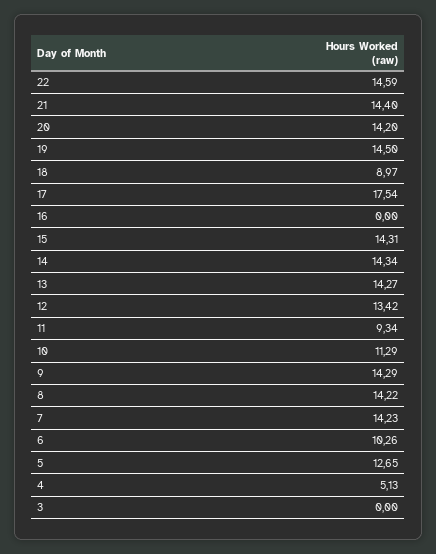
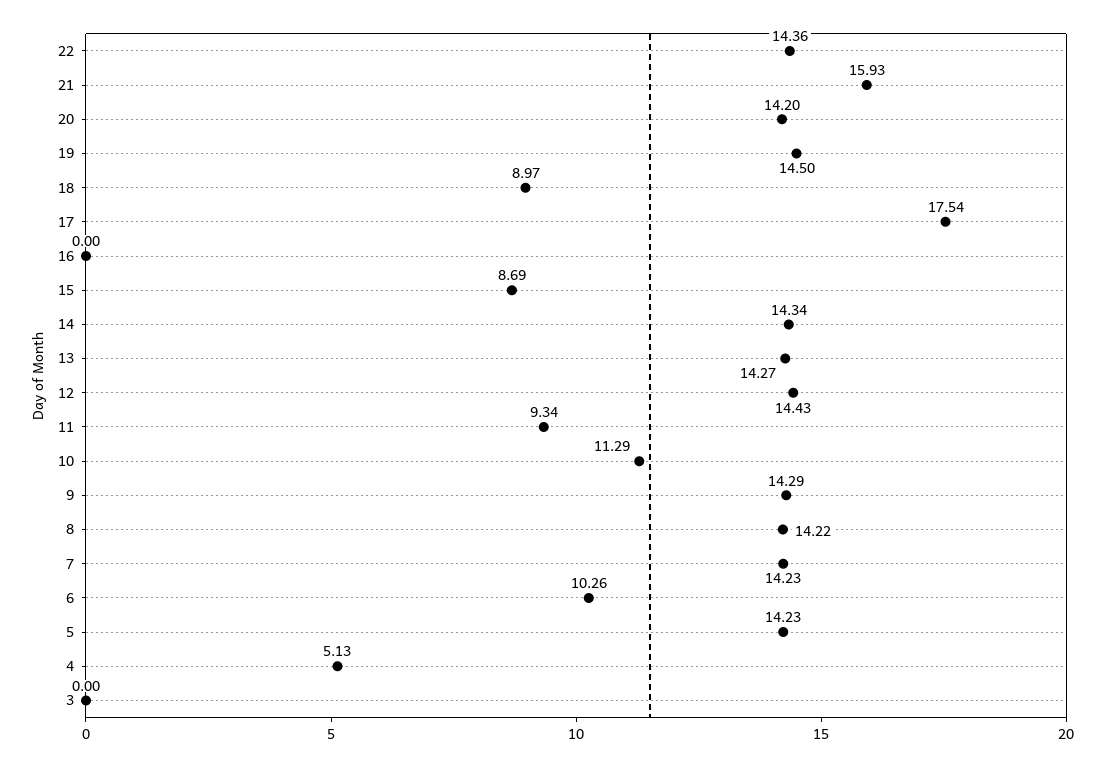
22: 14.59 -> 14.36
21: 14.4 -> 15.93
15: 14.31 -> 8.69
12: 13.42 -> 14.43
5: 12.65 -> 14.23

